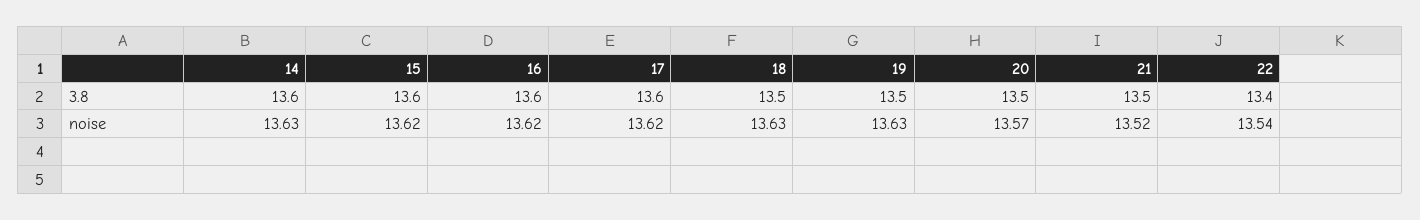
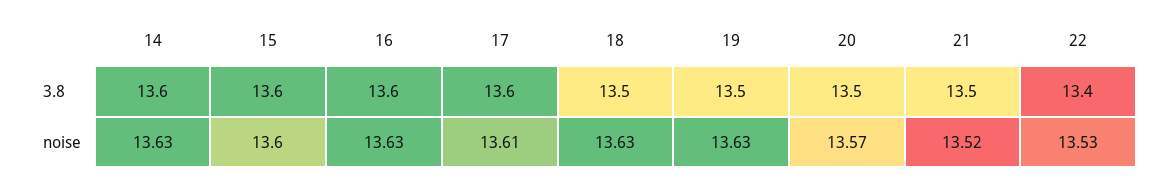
15, noise: 13.62 -> 13.6
16, noise: 13.62 -> 13.63
17, noise: 13.62 -> 13.61
22, noise: 13.54 -> 13.53

